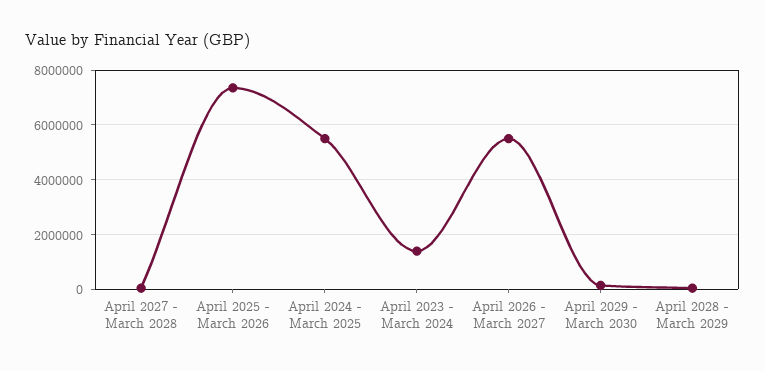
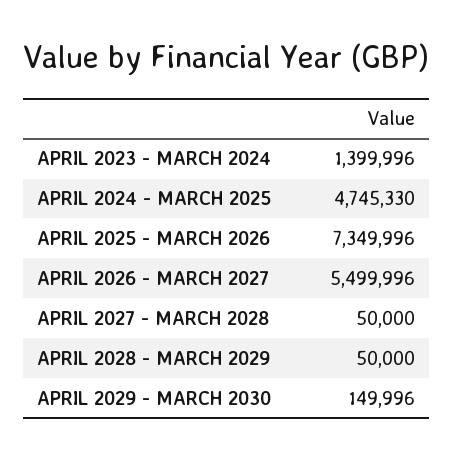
April 2024 - March 2025: 5500000 -> 4745330

